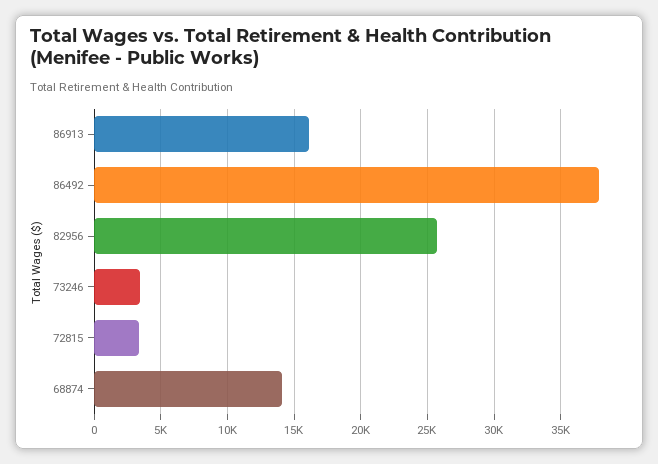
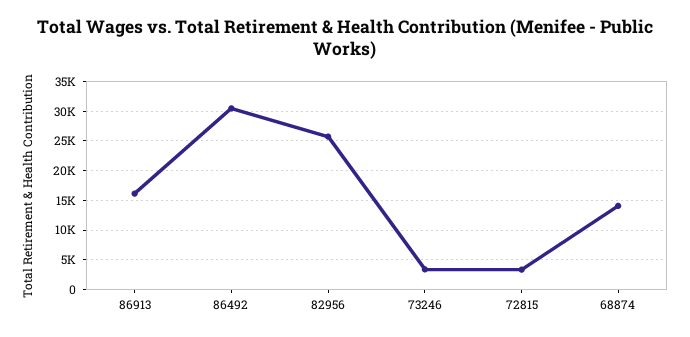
86492: 38000 -> 30000

